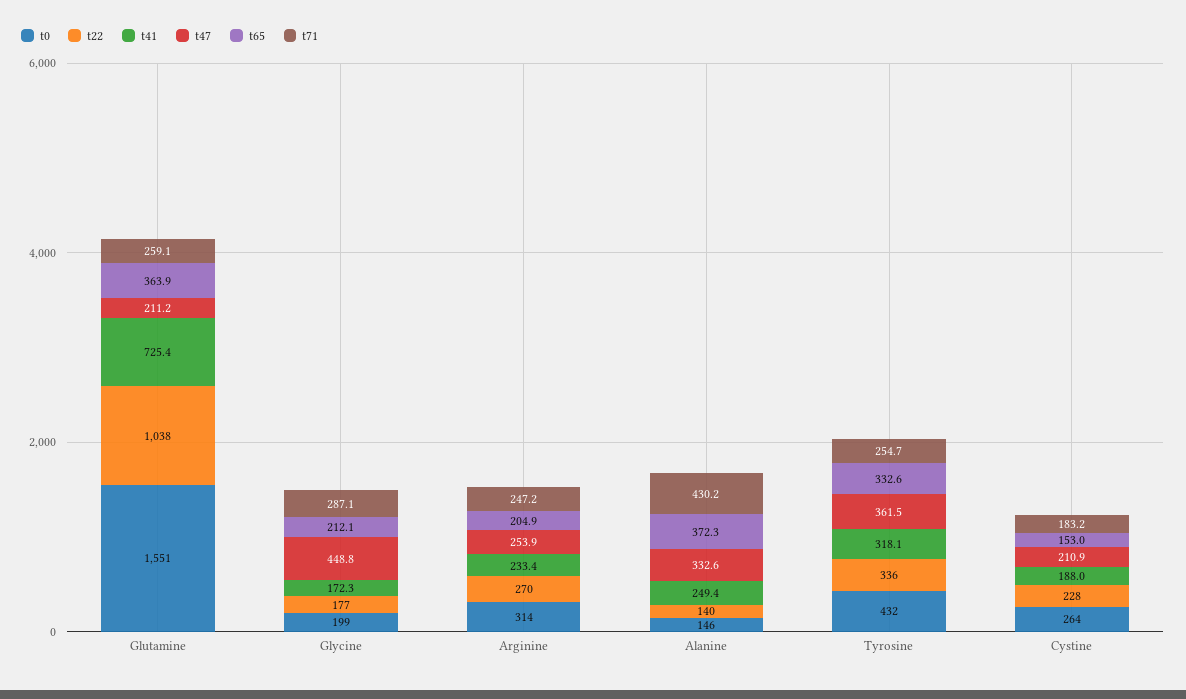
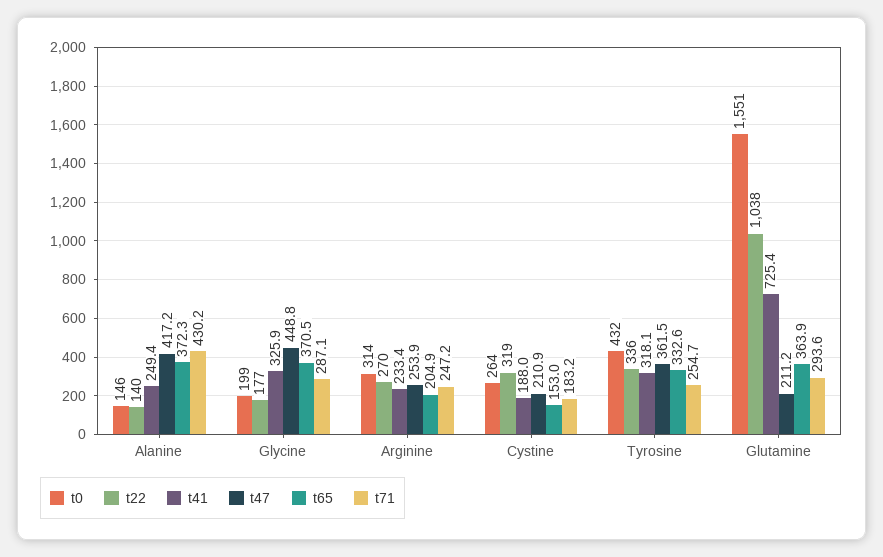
t71, Glutamine: 259.1 -> 293.6
t41, Glycine: 172.3 -> 325.9
t65, Glycine: 212.1 -> 370.5
t47, Alanine: 332.6 -> 417.2
t22, Cystine: 228 -> 319

